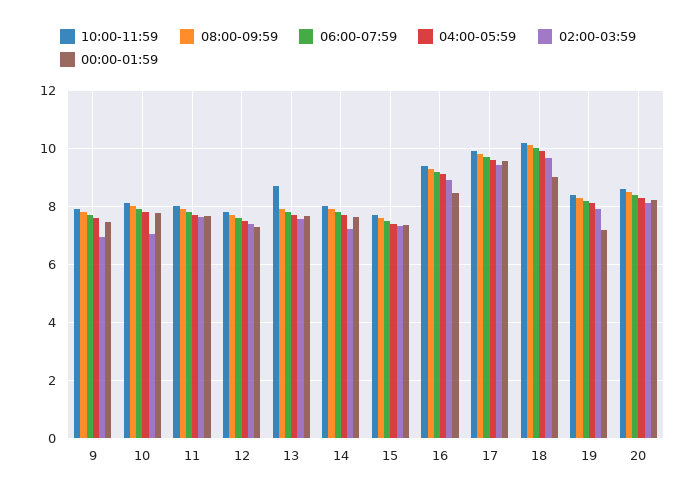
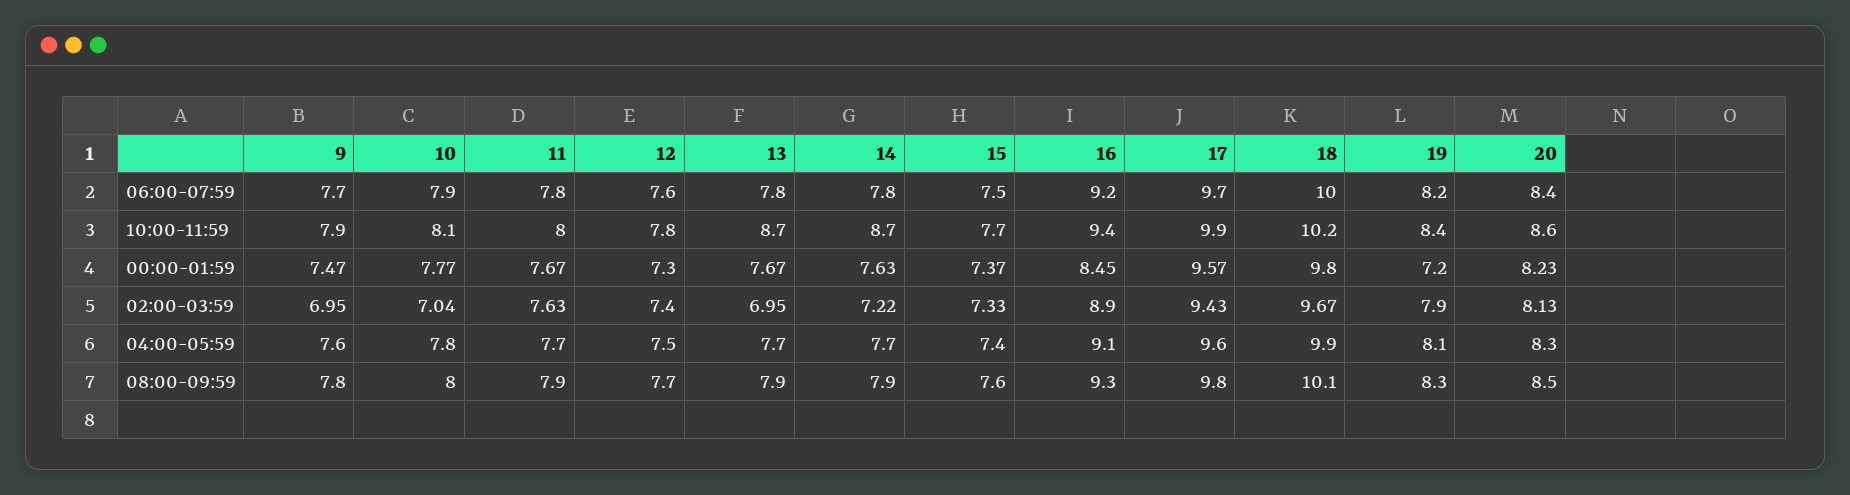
02:00-03:59, 13: 7.5 -> 6.95
10:00-11:59, 14: 8 -> 8.7
00:00-01:59, 18: 9 -> 9.8

